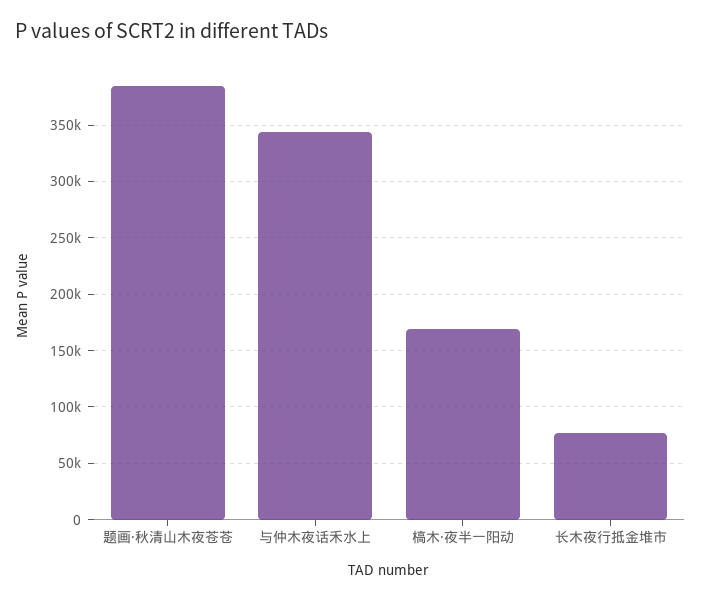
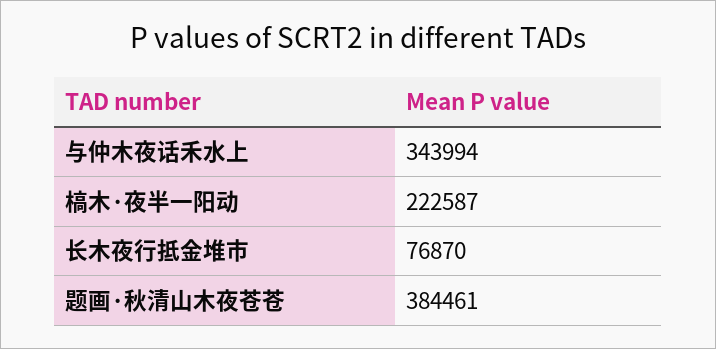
槁木·夜半一阳动: 170000 -> 222587

